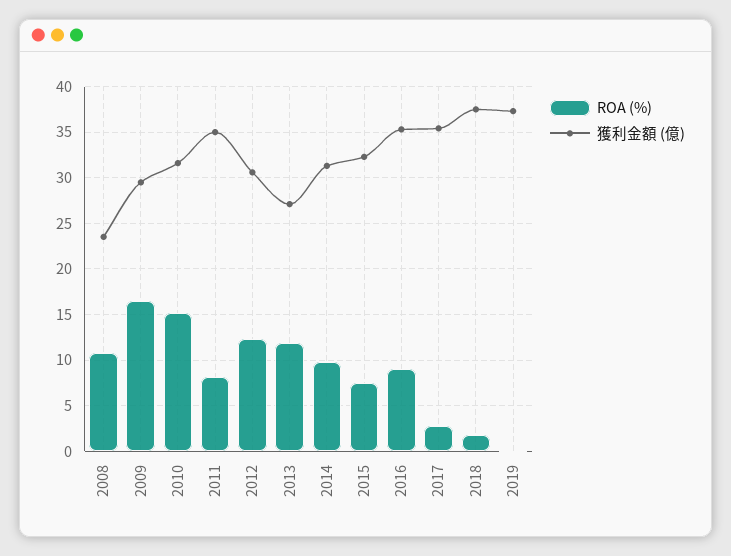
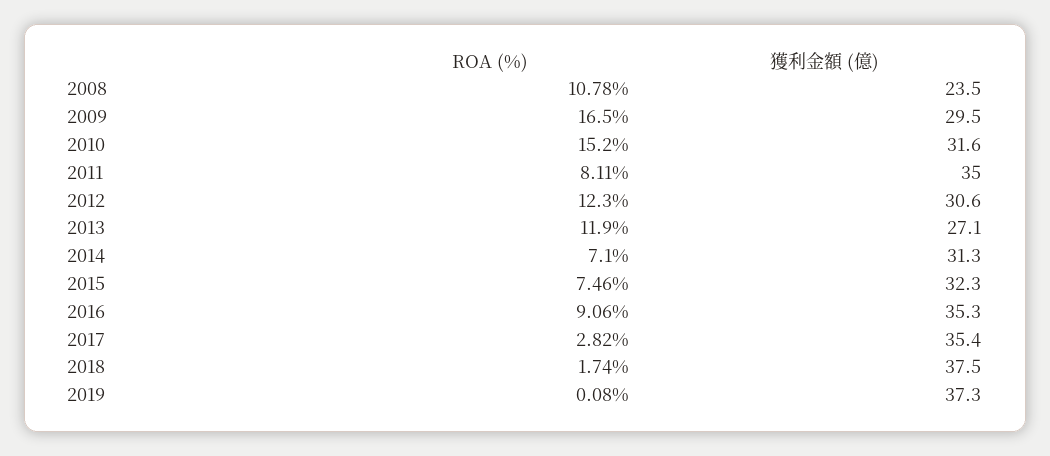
ROA (%), 2014: 10 -> 7.1

